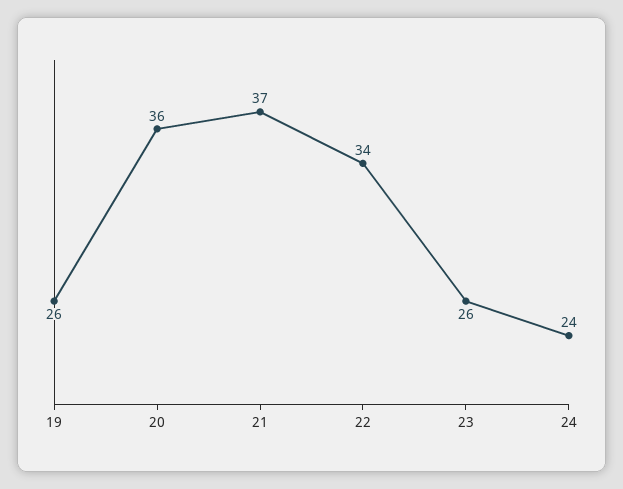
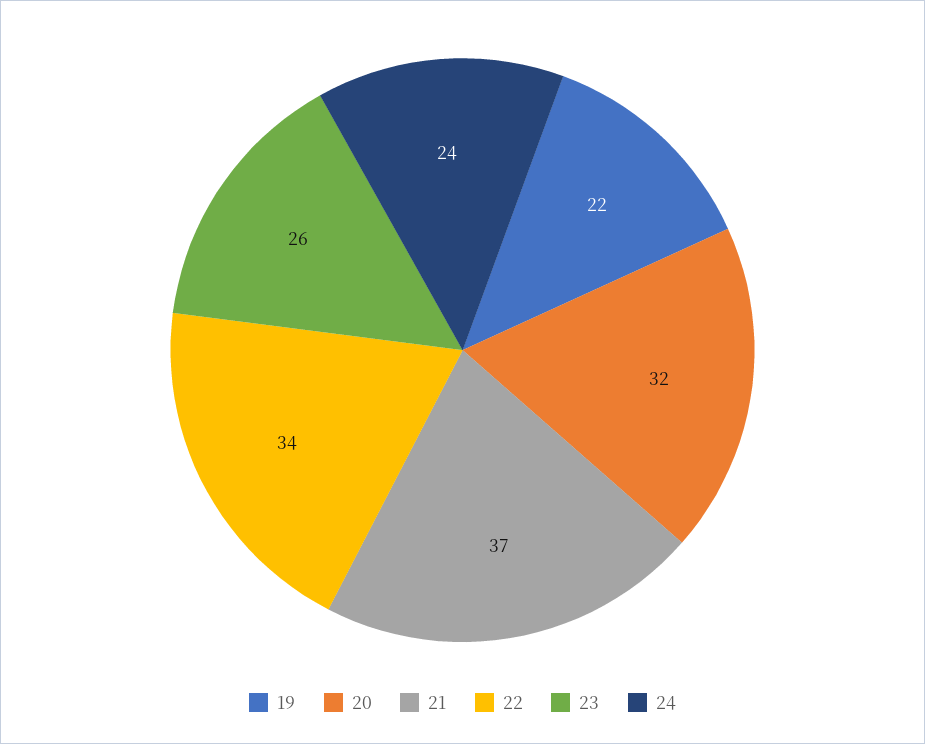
19: 26 -> 22
20: 36 -> 32

